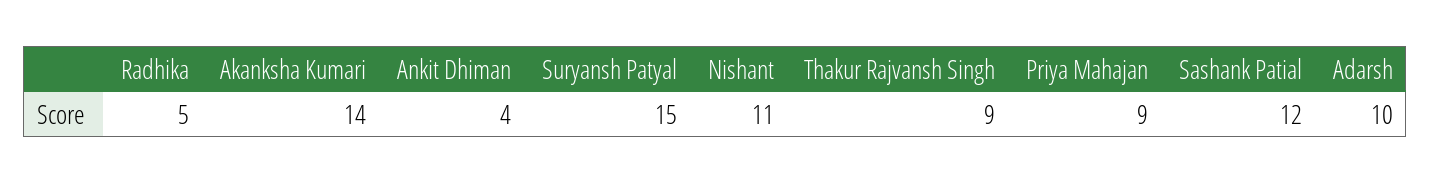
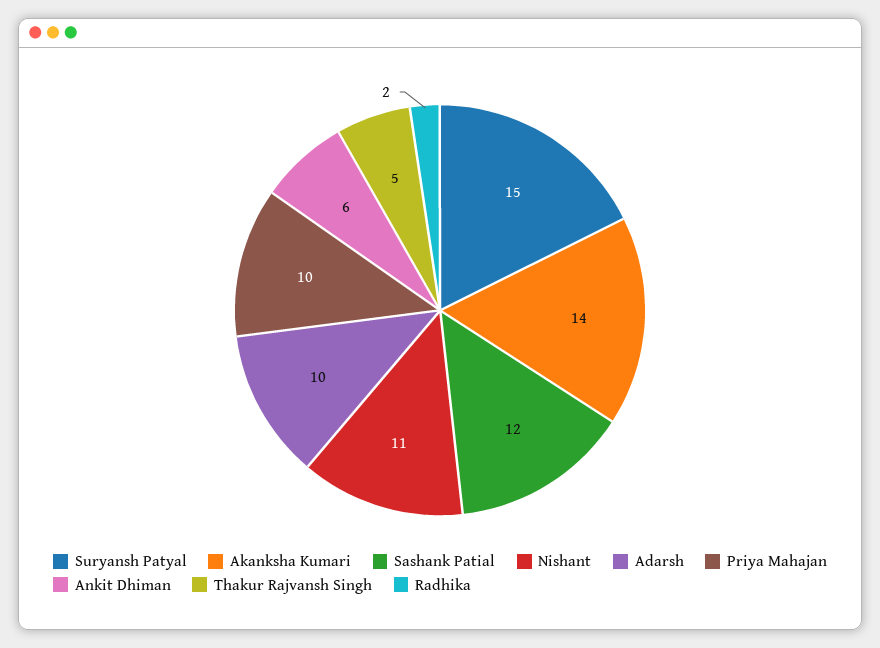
Radhika: 5 -> 2
Ankit Dhiman: 4 -> 6
Thakur Rajvansh Singh: 9 -> 5
Priya Mahajan: 9 -> 10

